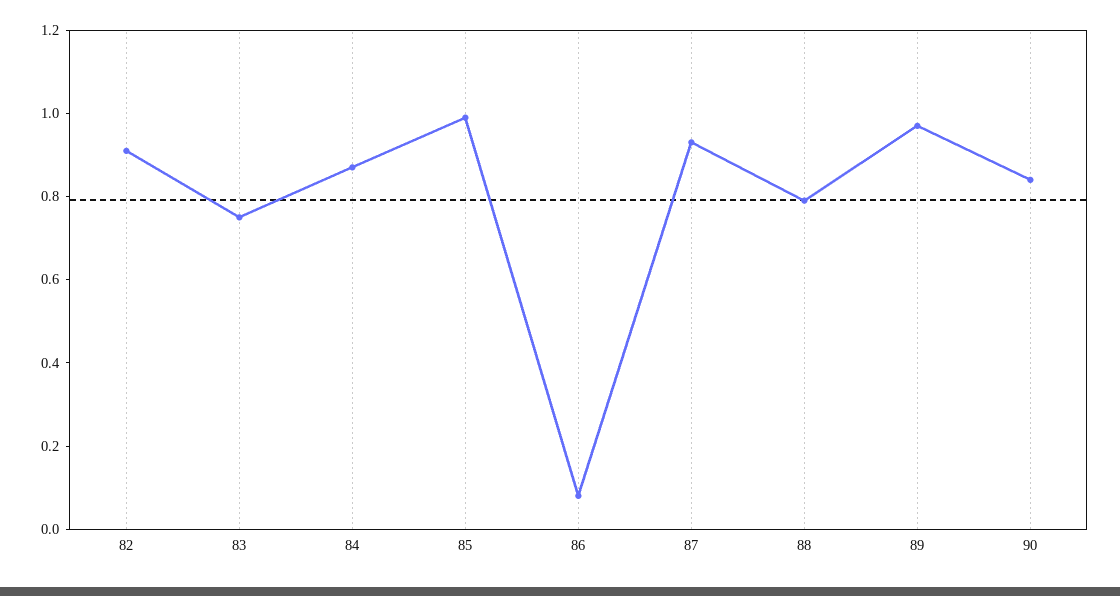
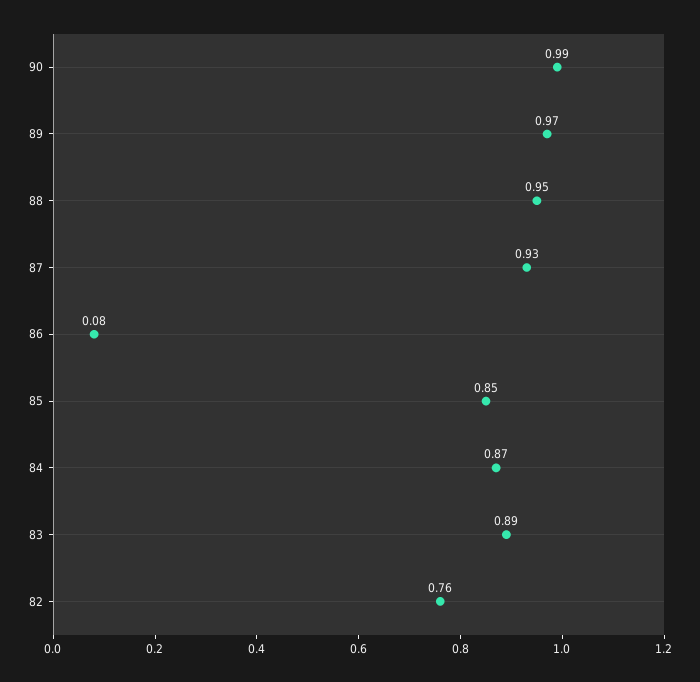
82: 0.9 -> 0.76
83: 0.75 -> 0.89
85: 1 -> 0.85
88: 0.8 -> 0.95
90: 0.85 -> 0.99

